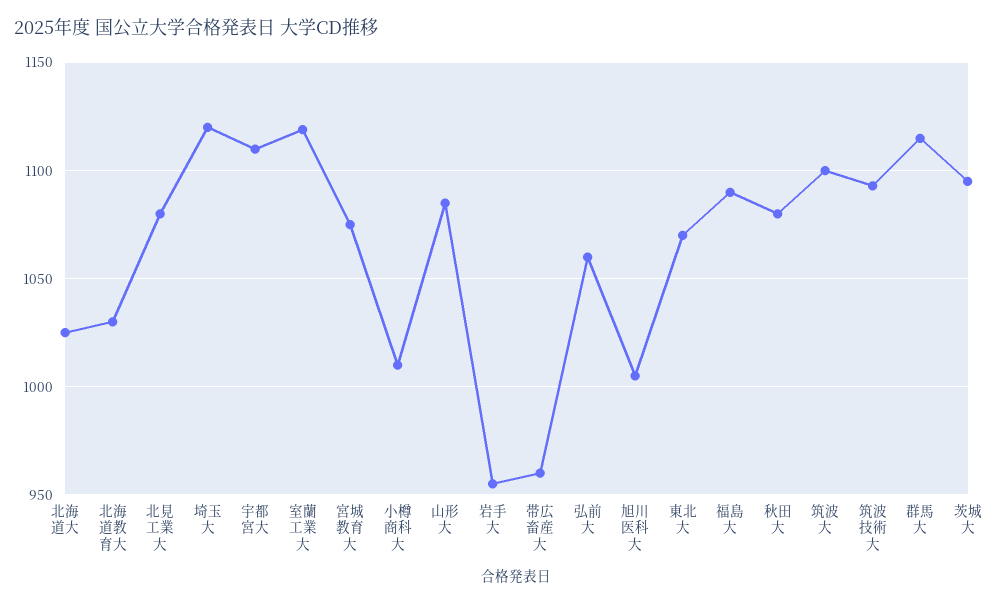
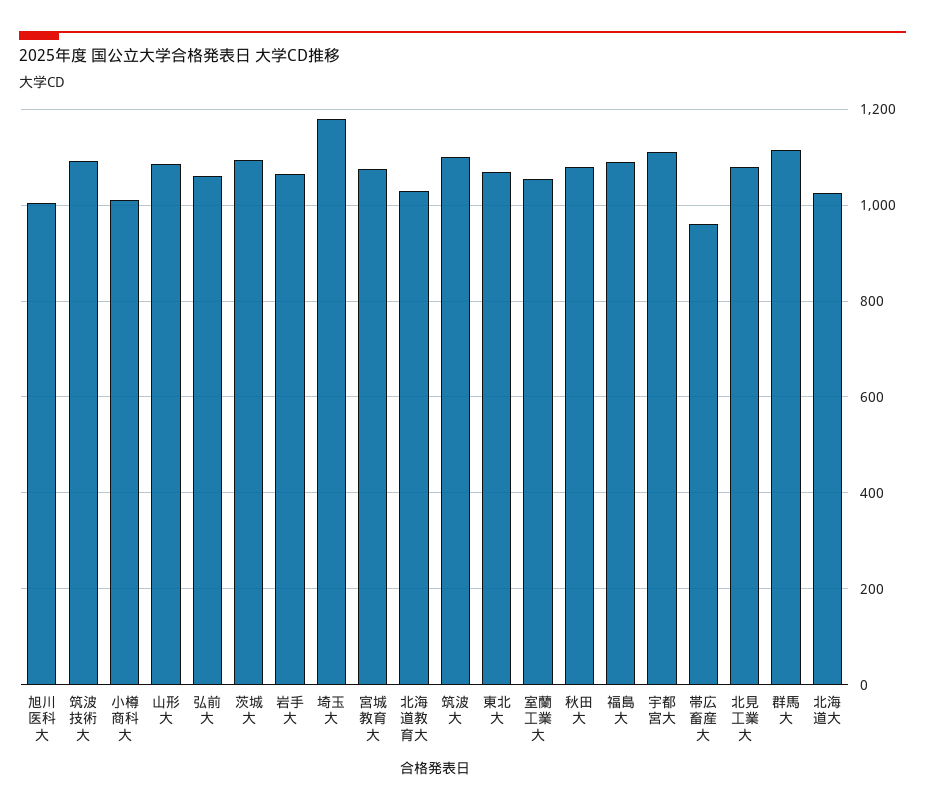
埼玉大: 1120 -> 1180
室蘭工業大: 1120 -> 1060
岩手大: 955 -> 1060

